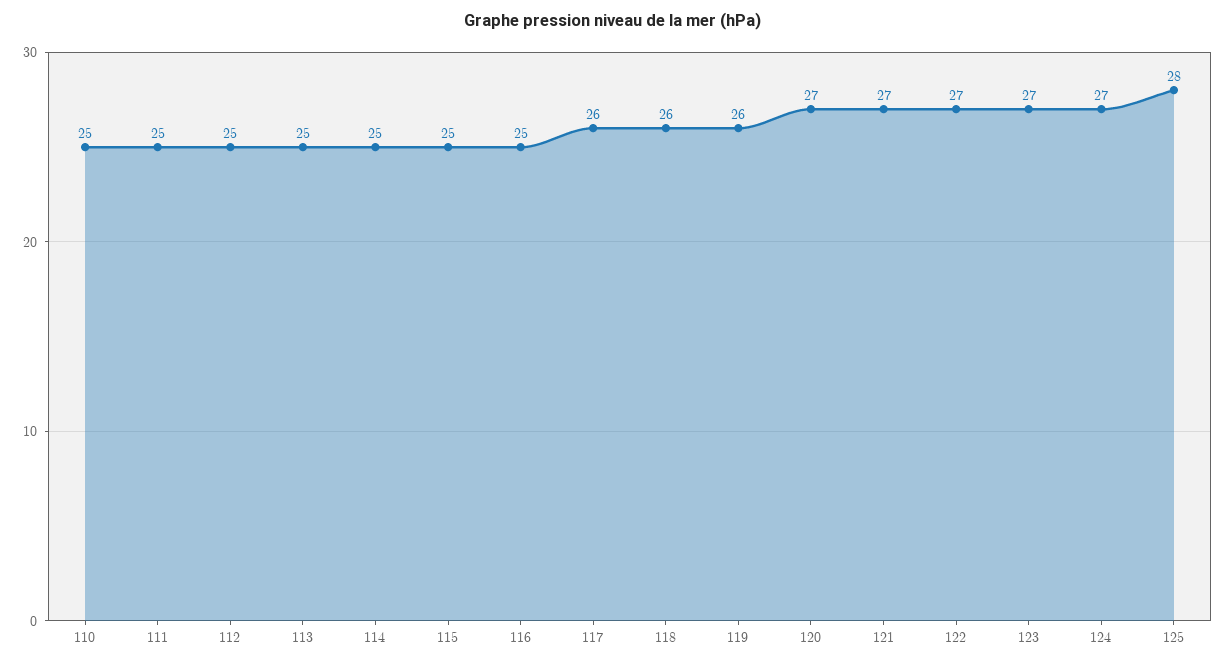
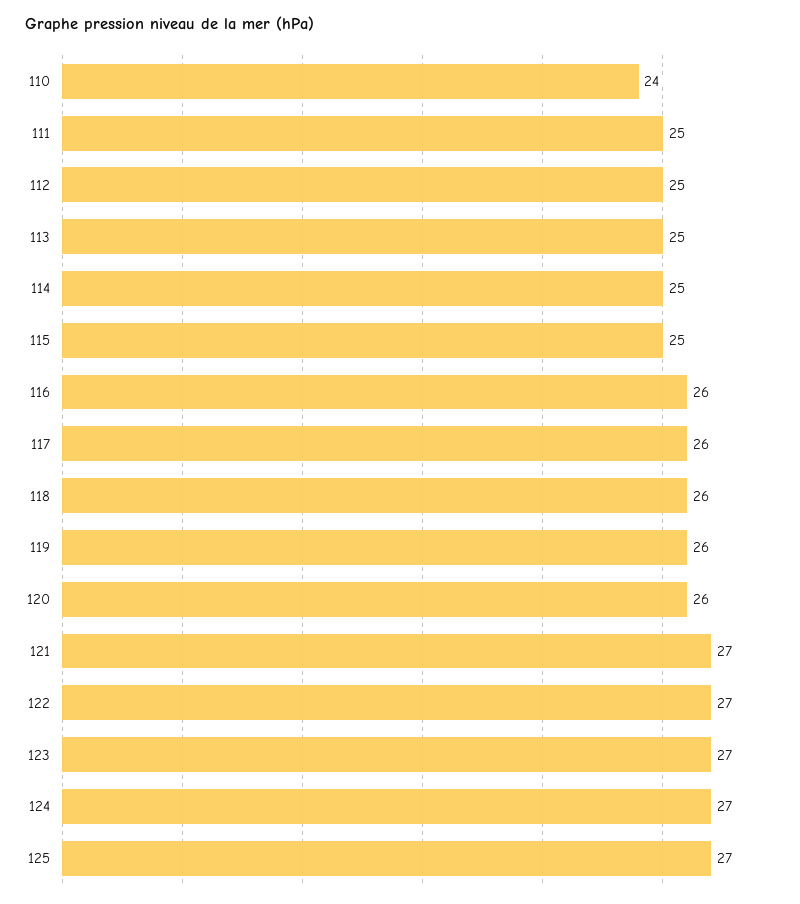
110: 25 -> 24
116: 25 -> 26
120: 27 -> 26
125: 28 -> 27

